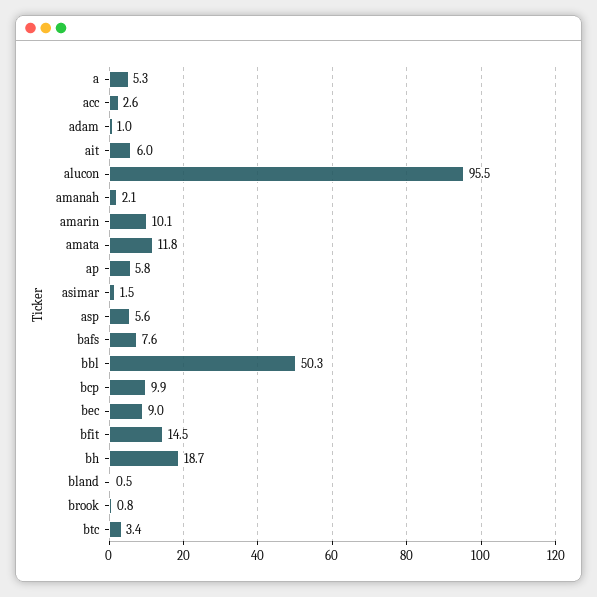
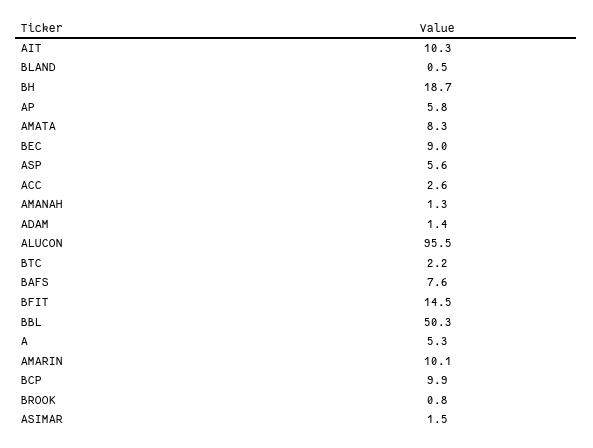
adam: 1 -> 1.4
ait: 6 -> 10.3
amanah: 2.1 -> 1.3
amata: 11.8 -> 8.3
btc: 3.4 -> 2.2

